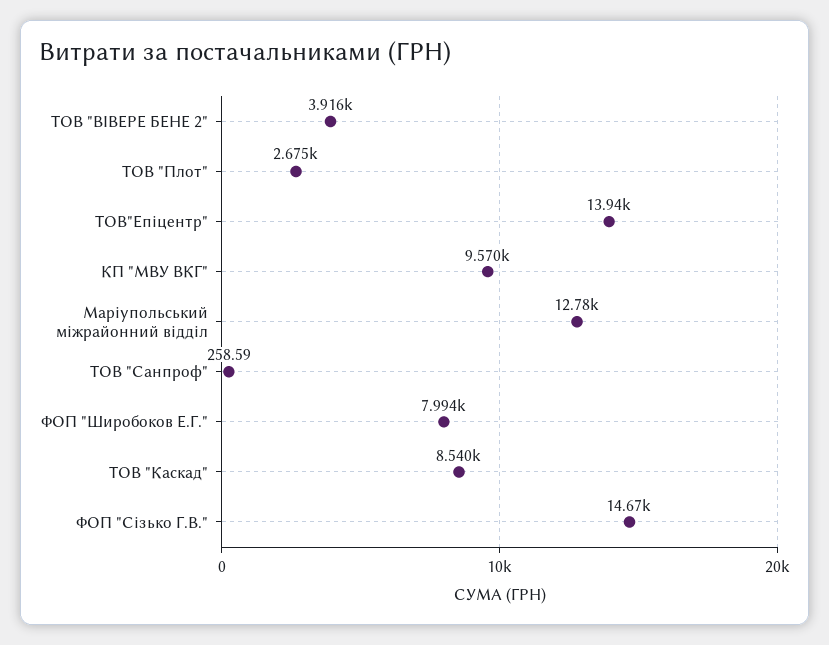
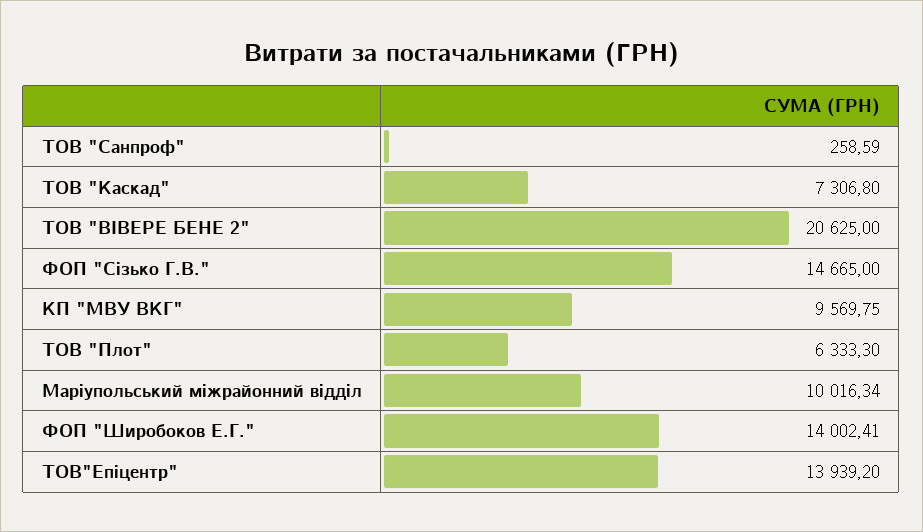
ТОВ "ВІВЕРЕ БЕНЕ 2": 3916 -> 20625
ТОВ "Плот": 2675 -> 6333.3
Маріупольський міжрайонний відділ: 12780 -> 10016.34
ФОП "Широбоков Е.Г.": 7994 -> 14002.41
ТОВ "Каскад": 8540 -> 7306.8

